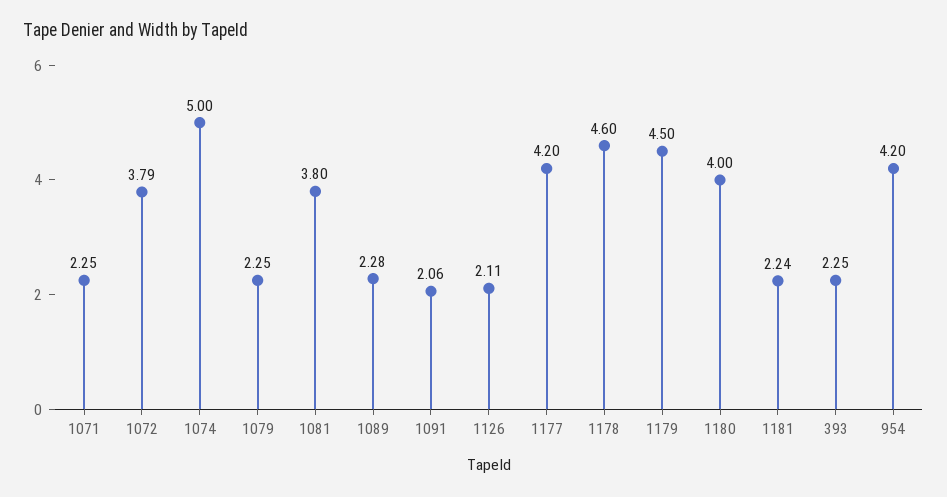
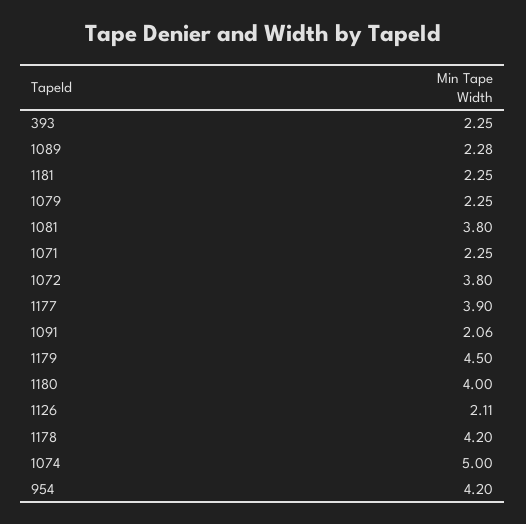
1072: 3.79 -> 3.8
1177: 4.2 -> 3.9
1178: 4.6 -> 4.2
1181: 2.24 -> 2.25

